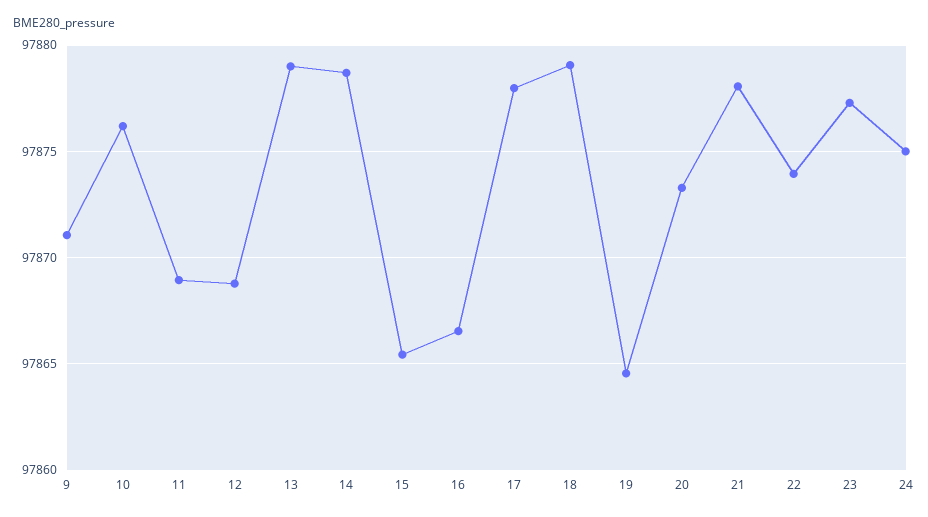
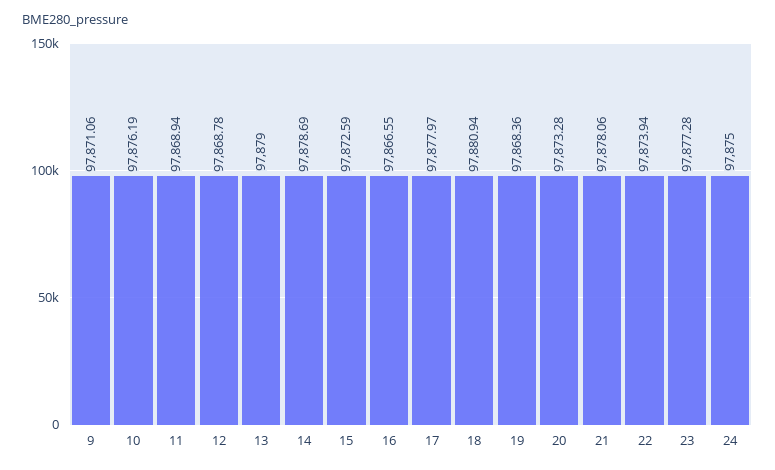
15: 97865.5 -> 97872.59
18: 97879 -> 97880.94
19: 97864.5 -> 97868.36

